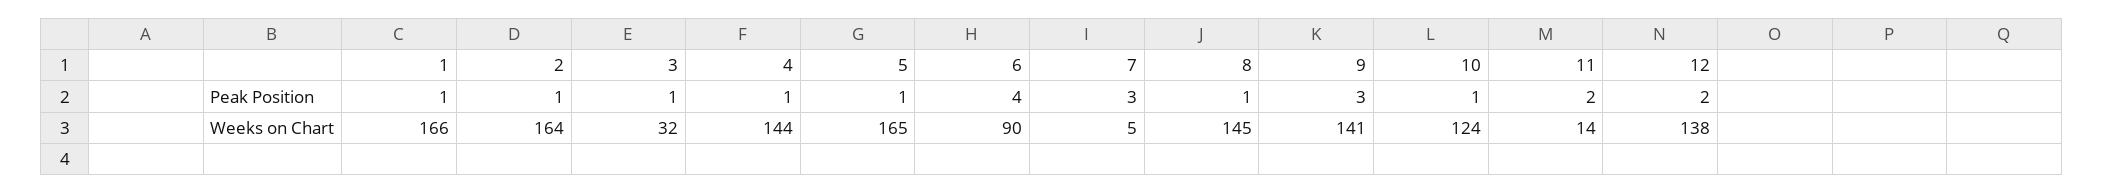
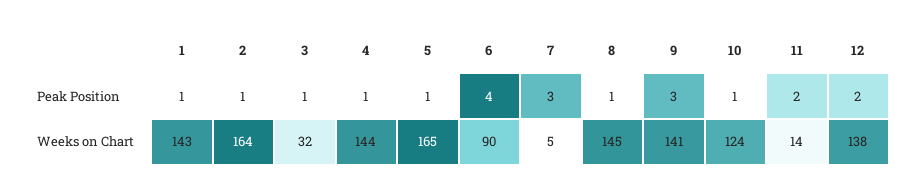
1, Weeks on Chart: 166 -> 143

